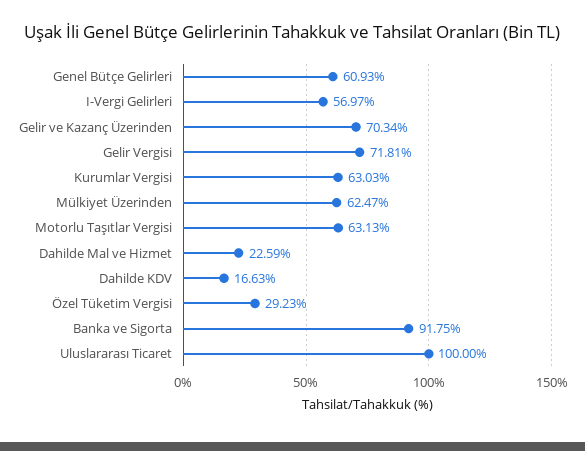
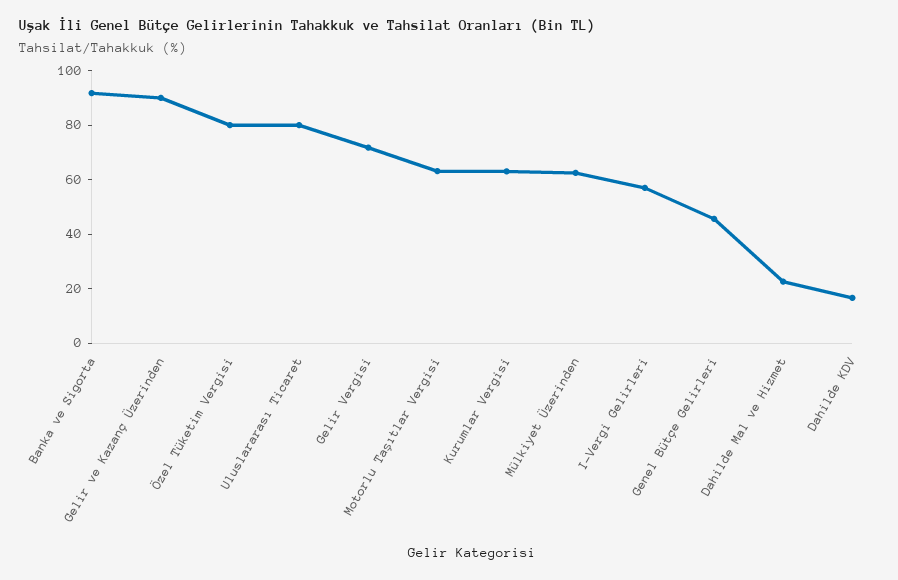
Genel Bütçe Gelirleri: 60.93 -> 45
Gelir ve Kazanç Üzerinden: 70.34 -> 90
Özel Tüketim Vergisi: 29.23 -> 80
Uluslararası Ticaret: 100 -> 80

